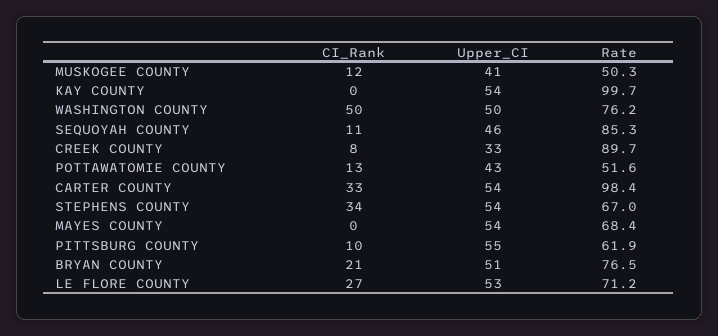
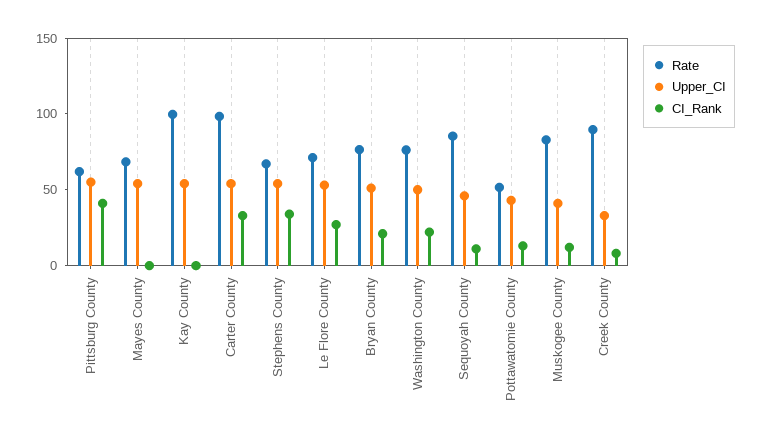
Rate, MUSKOGEE COUNTY: 50.3 -> 80
CI_Rank, WASHINGTON COUNTY: 50 -> 20
CI_Rank, PITTSBURG COUNTY: 10 -> 40

